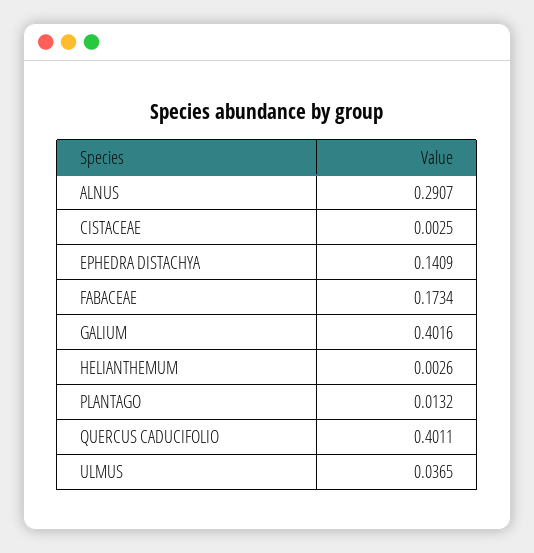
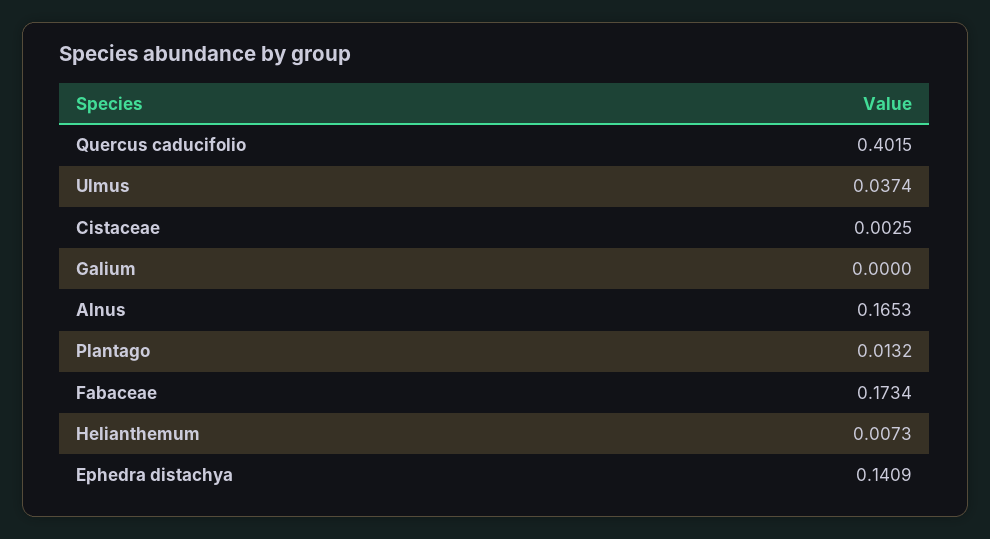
ALNUS: 0.2907 -> 0.1653
GALIUM: 0.4016 -> 0
HELIANTHEMUM: 0.0026 -> 0.0073
QUERCUS CADUCIFOLIO: 0.4011 -> 0.4015
ULMUS: 0.0365 -> 0.0374

